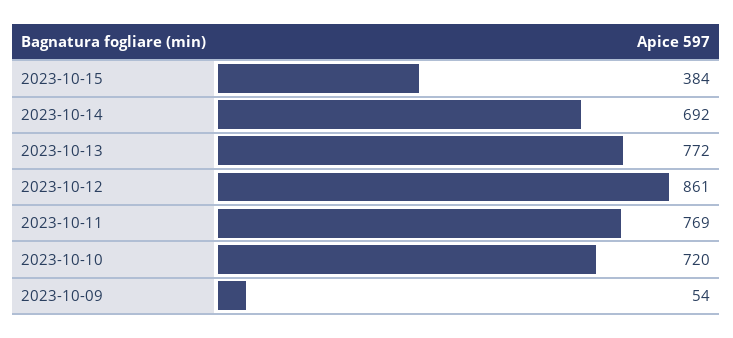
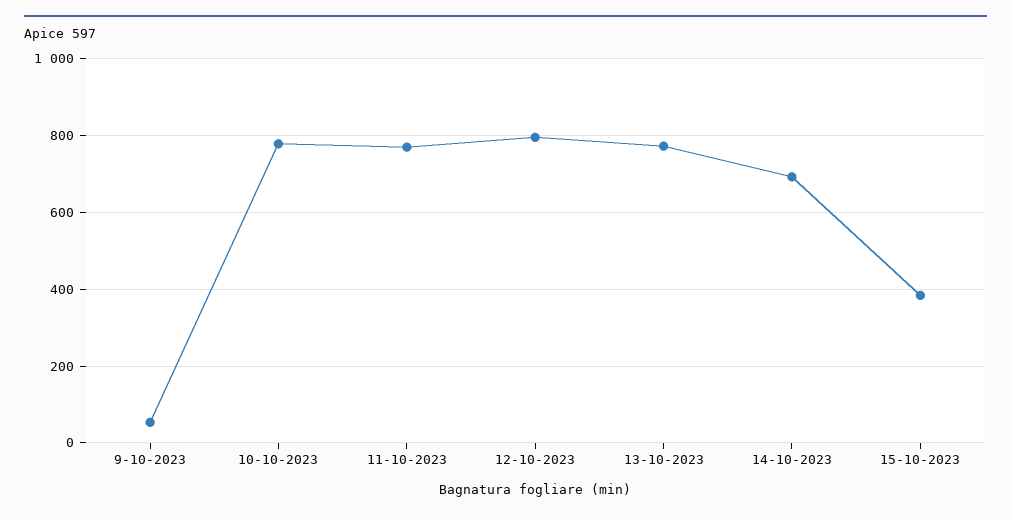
2023-10-12: 861 -> 800
2023-10-10: 720 -> 780

